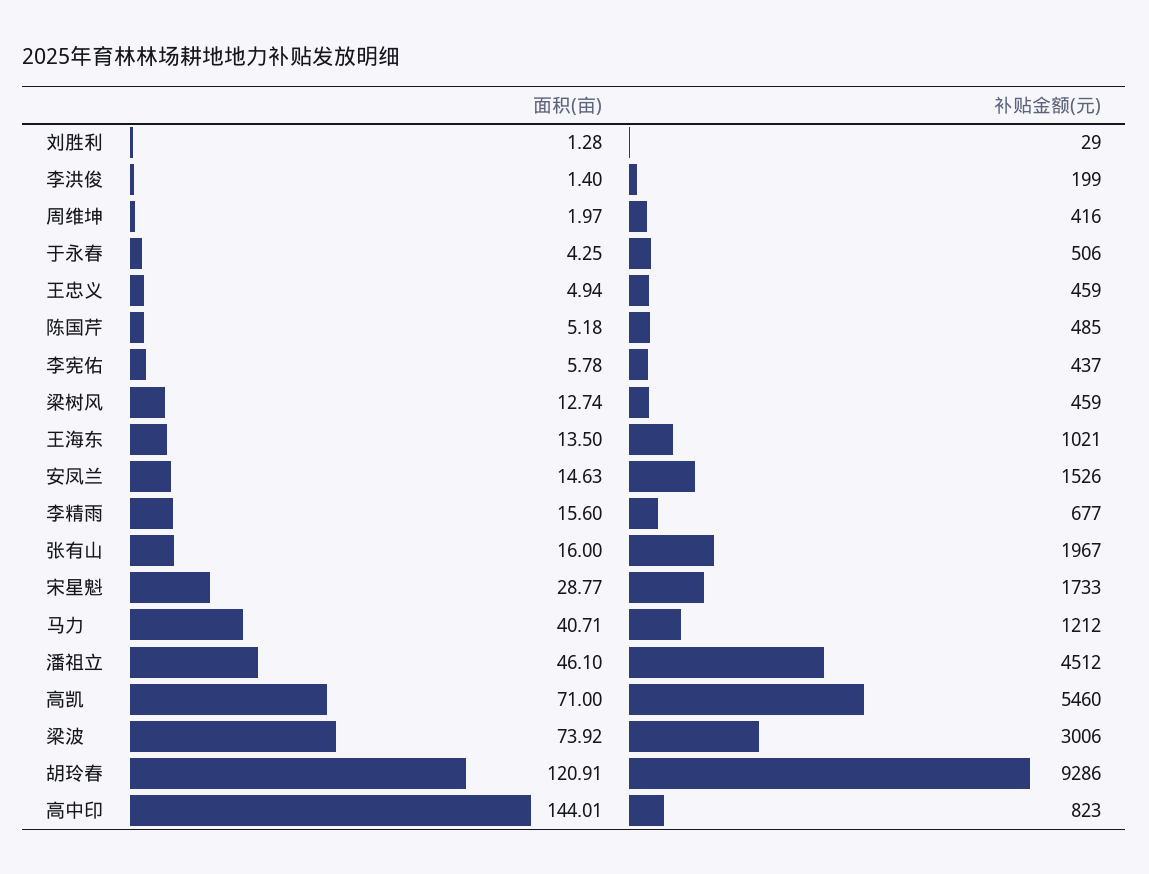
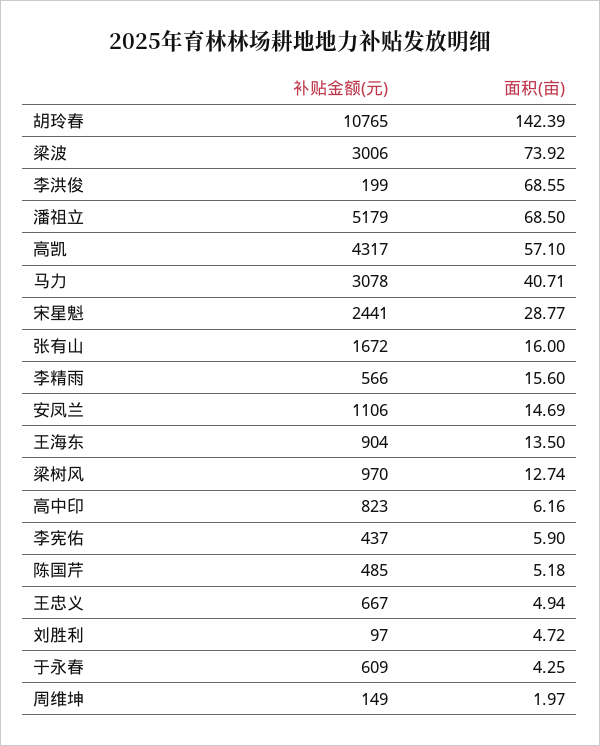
面积(亩), 刘胜利: 1.28 -> 4.72
补贴金额(元), 刘胜利: 29 -> 97
面积(亩), 李洪俊: 1.4 -> 68.55
补贴金额(元), 周维坤: 416 -> 149
补贴金额(元), 于永春: 506 -> 609
补贴金额(元), 王忠义: 459 -> 667
面积(亩), 李宪佑: 5.78 -> 5.9
补贴金额(元), 梁树风: 459 -> 970
补贴金额(元), 王海东: 1021 -> 904
面积(亩), 安凤兰: 14.63 -> 14.69
补贴金额(元), 安凤兰: 1526 -> 1106
补贴金额(元), 李精雨: 677 -> 566
补贴金额(元), 张有山: 1967 -> 1672
补贴金额(元), 宋星魁: 1733 -> 2441
补贴金额(元), 马力: 1212 -> 3078
面积(亩), 潘祖立: 46.1 -> 68.5
补贴金额(元), 潘祖立: 4512 -> 5179
面积(亩), 高凯: 71 -> 57.1
补贴金额(元), 高凯: 5460 -> 4317
面积(亩), 胡玲春: 120.91 -> 142.39
补贴金额(元), 胡玲春: 9286 -> 10765
面积(亩), 高中印: 144.01 -> 6.16

